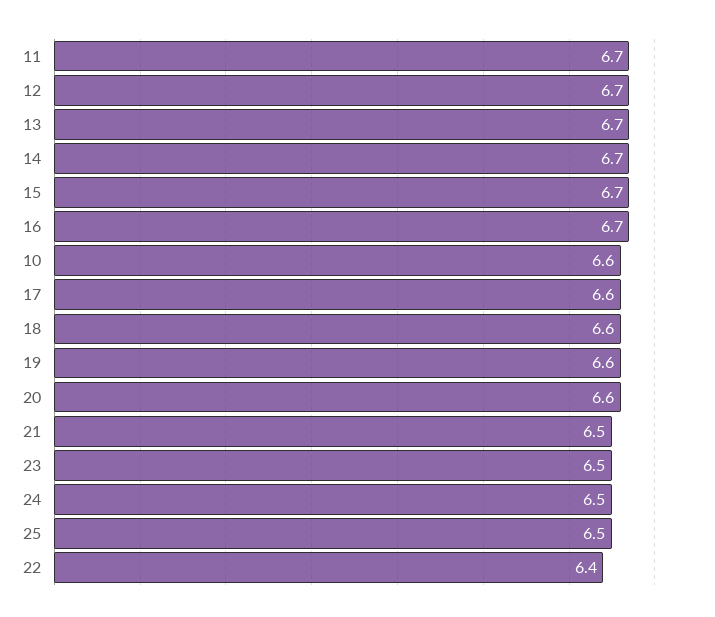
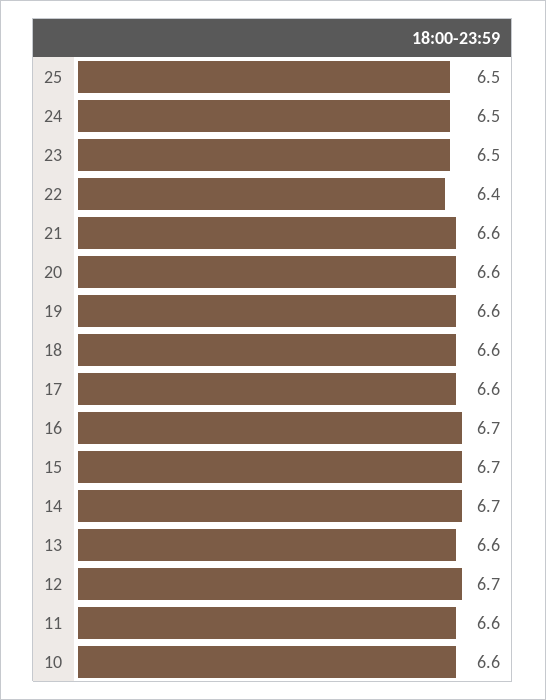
11: 6.7 -> 6.6
13: 6.7 -> 6.6
21: 6.5 -> 6.6

